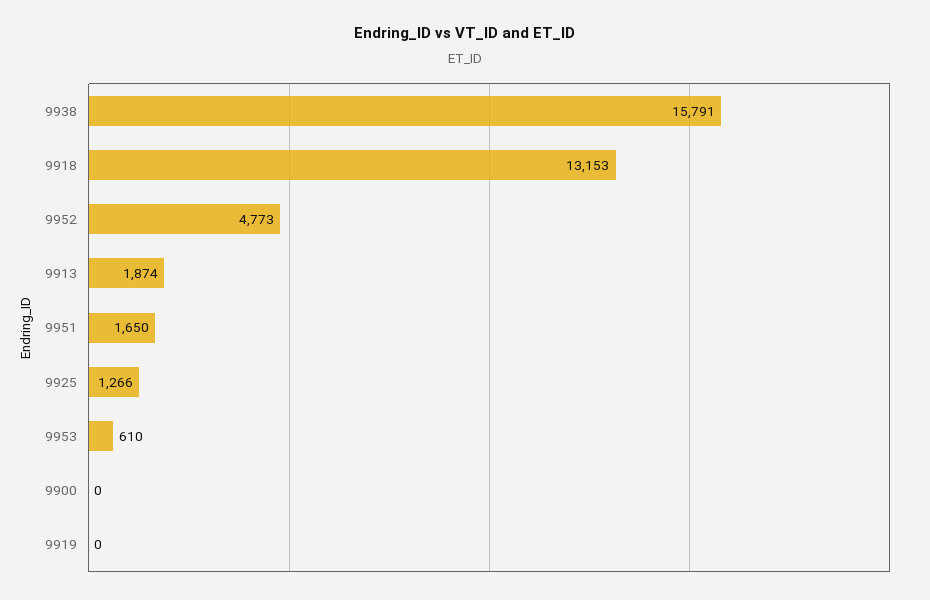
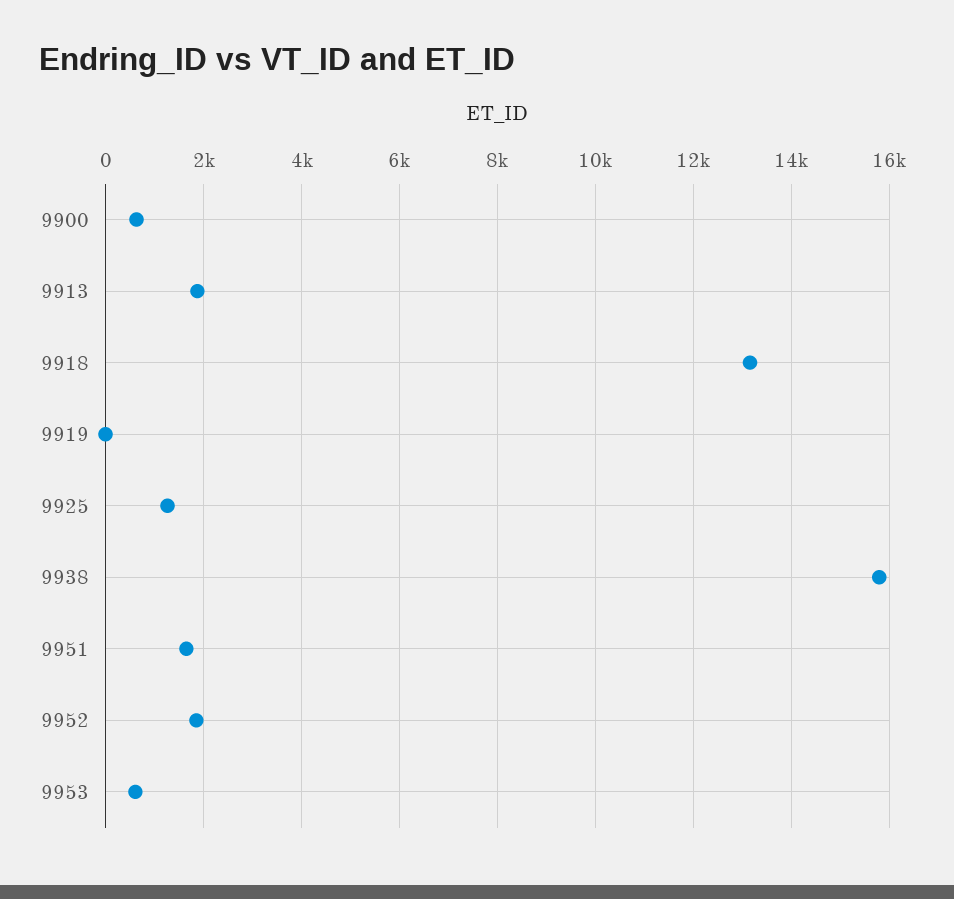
9952: 4773 -> 1800
9900: 0 -> 600

